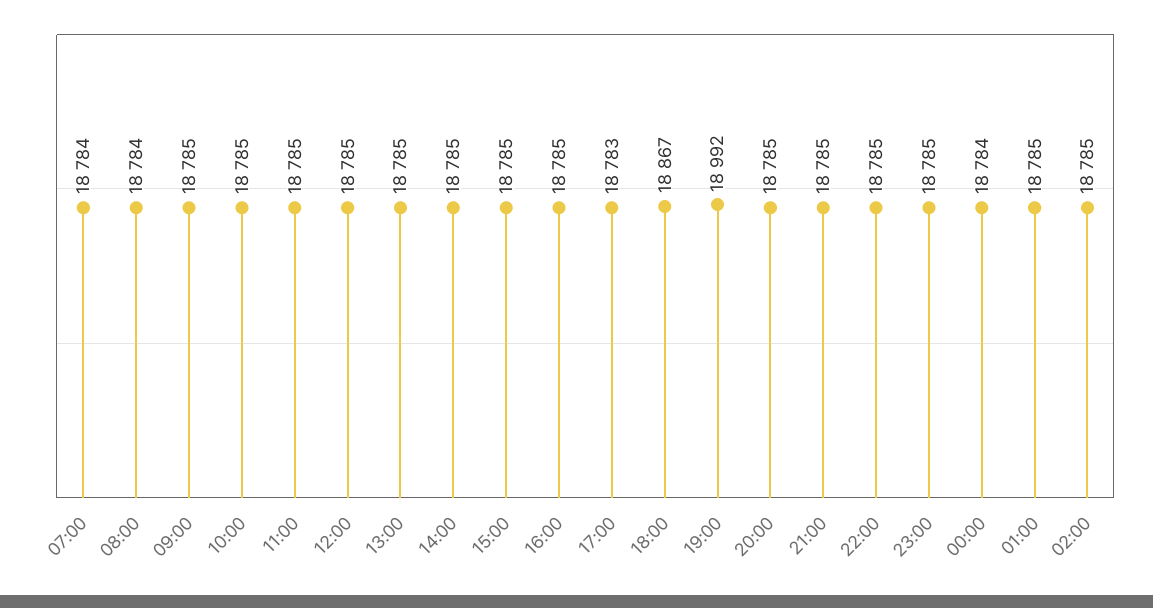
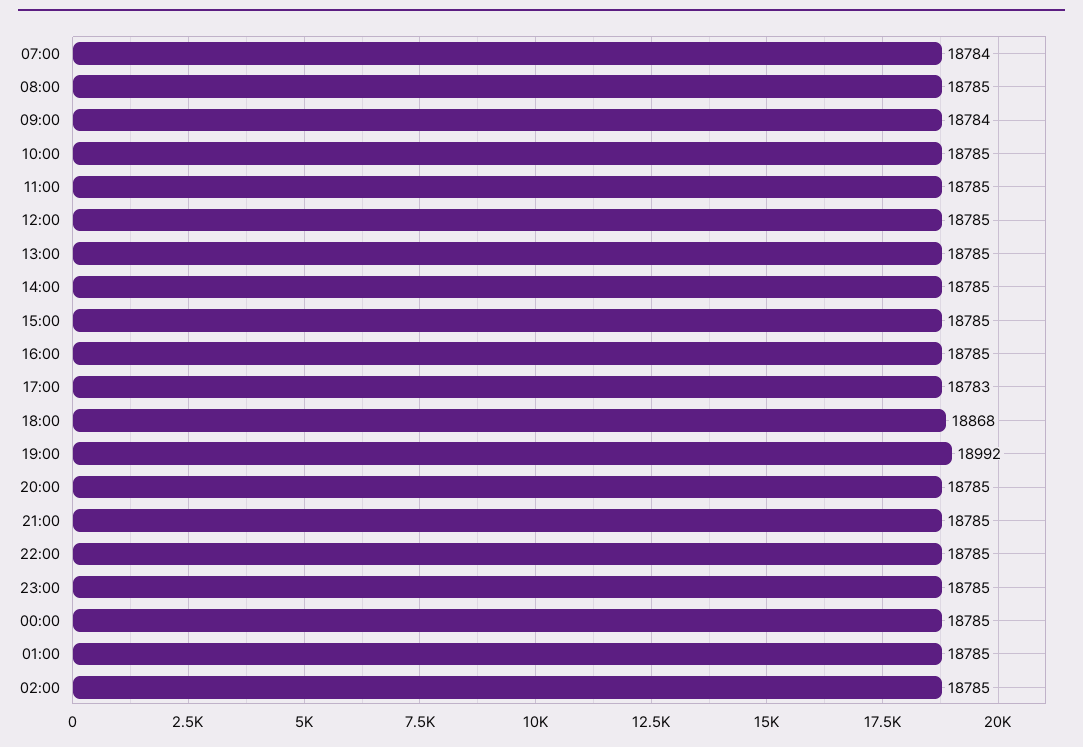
08:00: 18784 -> 18785
09:00: 18785 -> 18784
18:00: 18867 -> 18868
00:00: 18784 -> 18785

